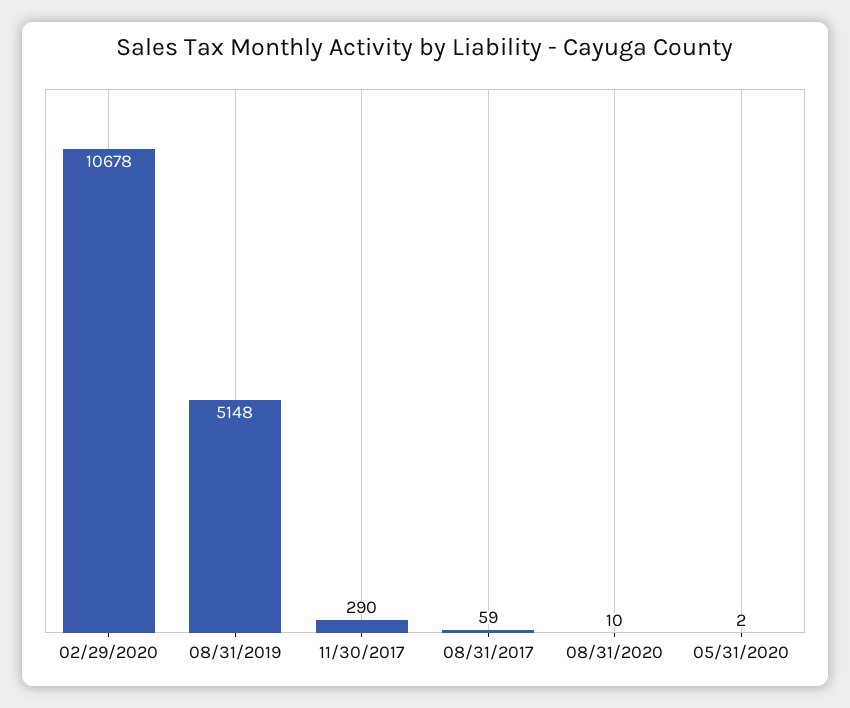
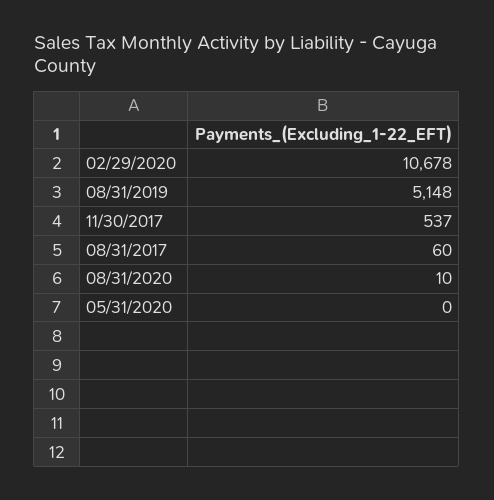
11/30/2017: 290 -> 537
08/31/2017: 59 -> 60
05/31/2020: 2 -> 0

